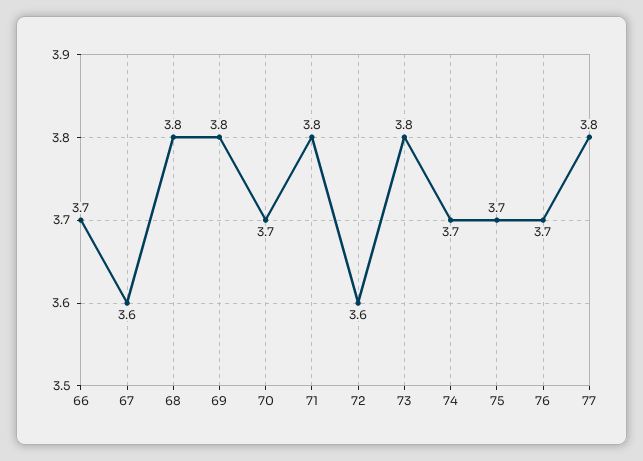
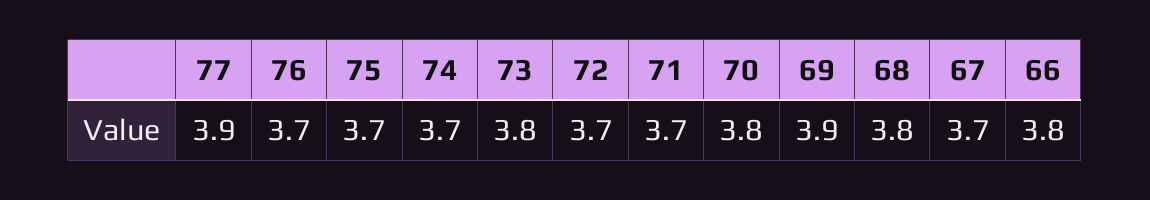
66: 3.7 -> 3.8
67: 3.6 -> 3.7
69: 3.8 -> 3.9
70: 3.7 -> 3.8
71: 3.8 -> 3.7
72: 3.6 -> 3.7
77: 3.8 -> 3.9

